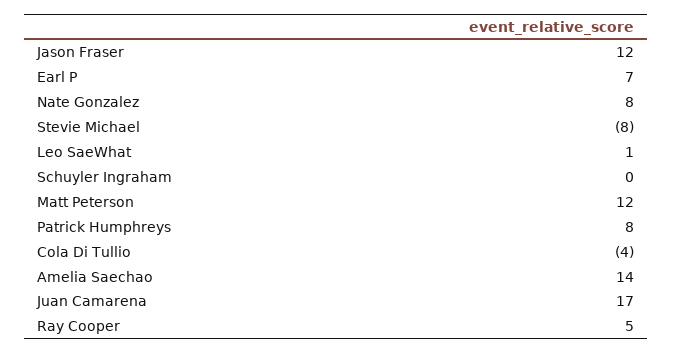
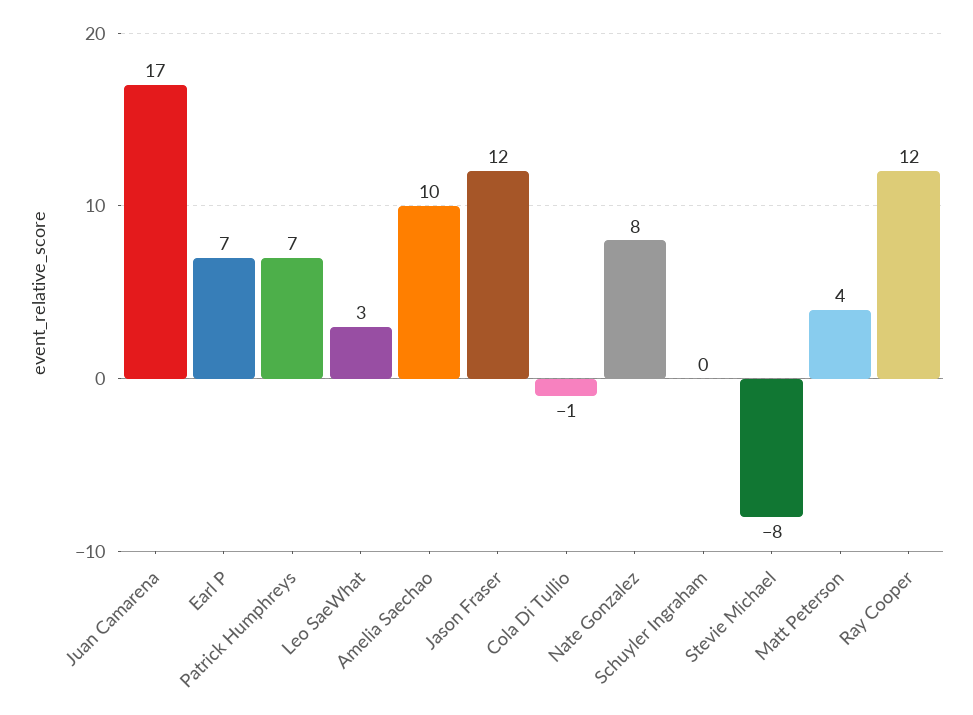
Leo SaeWhat: 1 -> 3
Matt Peterson: 12 -> 4
Patrick Humphreys: 8 -> 7
Cola Di Tullio: -4 -> -1
Amelia Saechao: 14 -> 10
Ray Cooper: 5 -> 12

